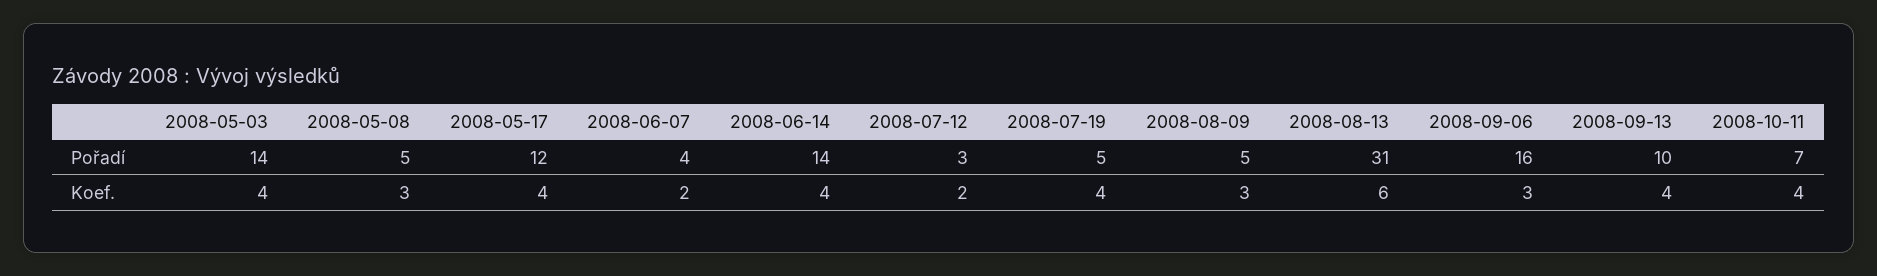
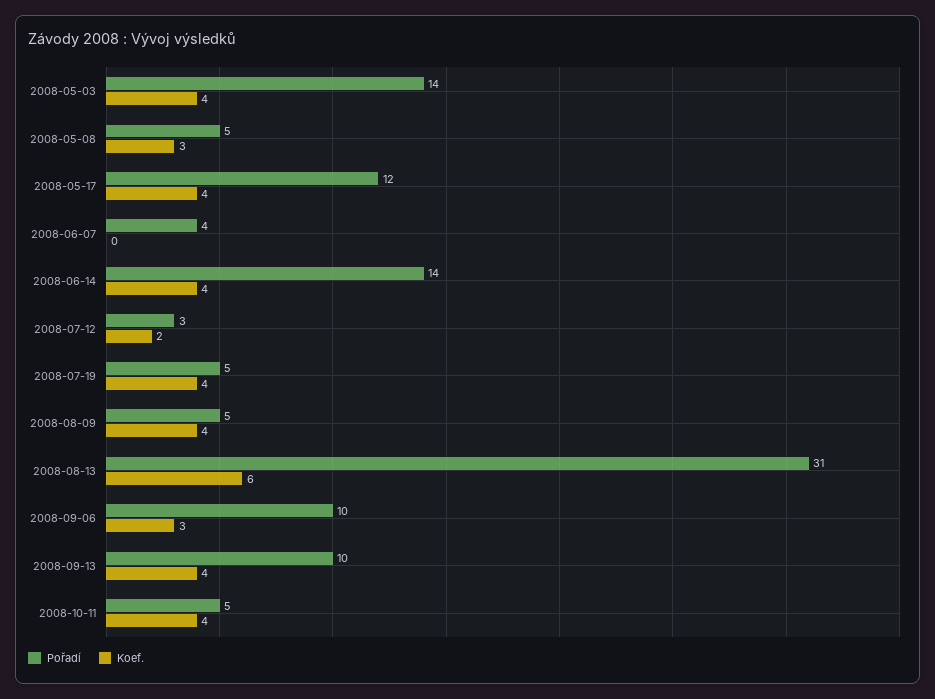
Pořadí, 2008-09-06: 16 -> 10
Pořadí, 2008-10-11: 7 -> 5
Koef., 2008-06-07: 2 -> 0
Koef., 2008-08-09: 3 -> 4

